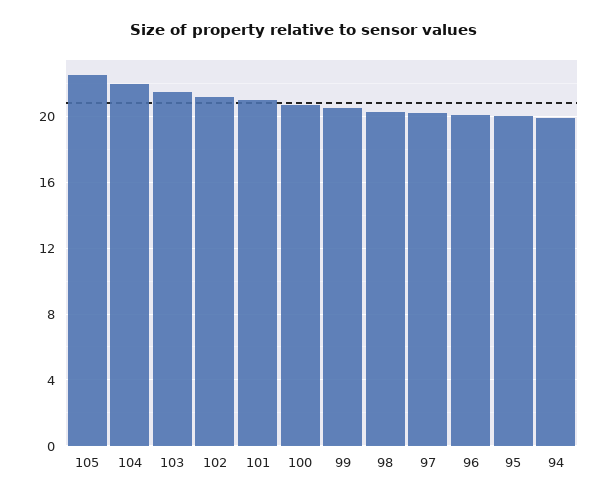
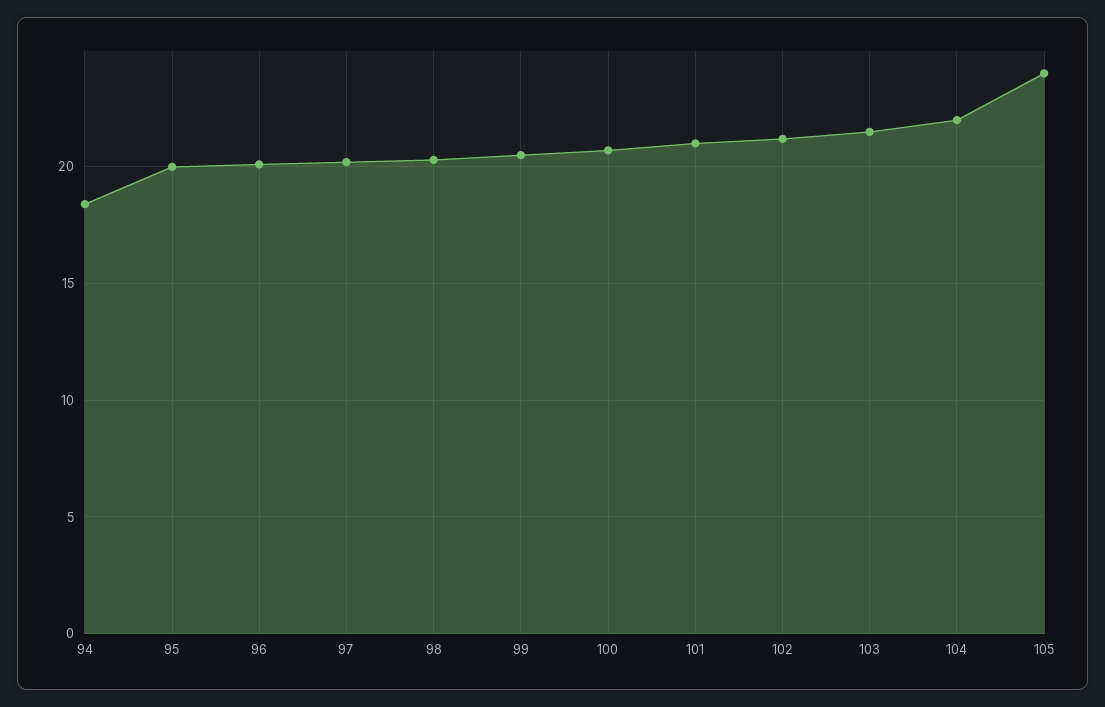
105: 22.5 -> 24
94: 20 -> 18.5

